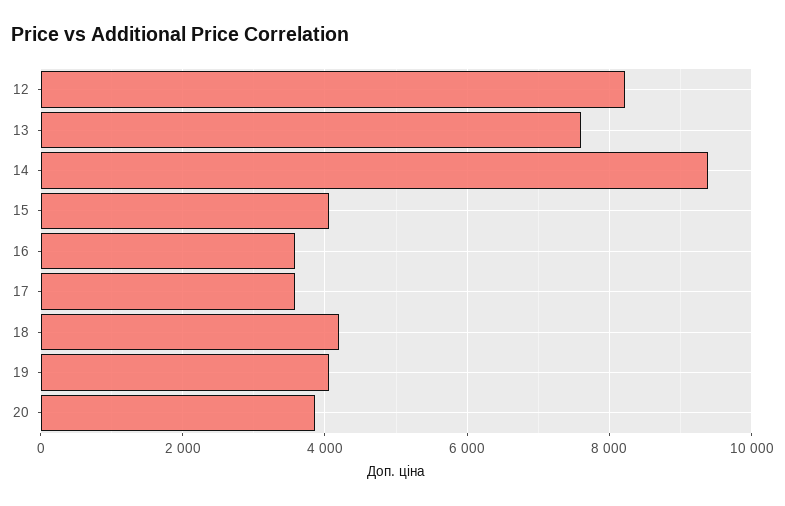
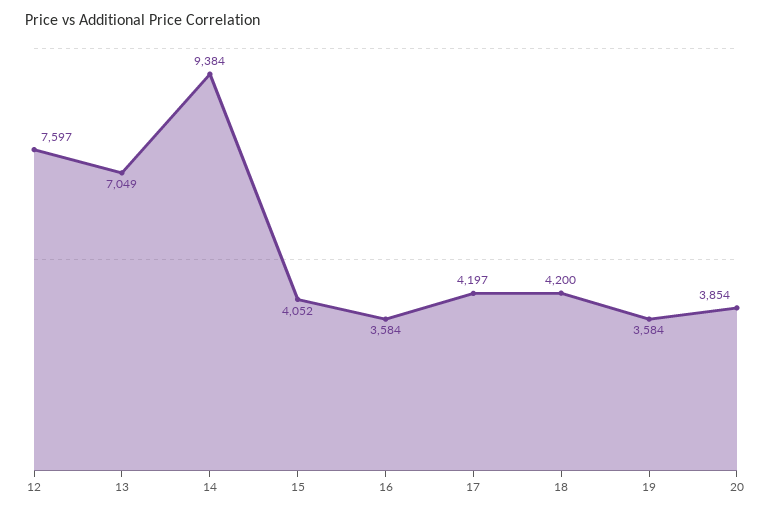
12: 8200 -> 7597
13: 7600 -> 7049
17: 3600 -> 4197
19: 4000 -> 3584

